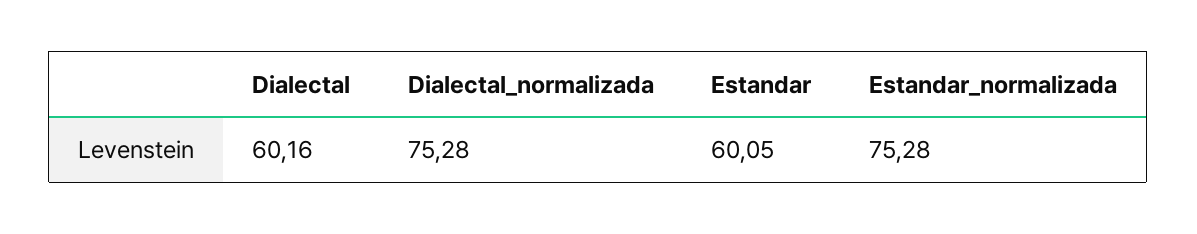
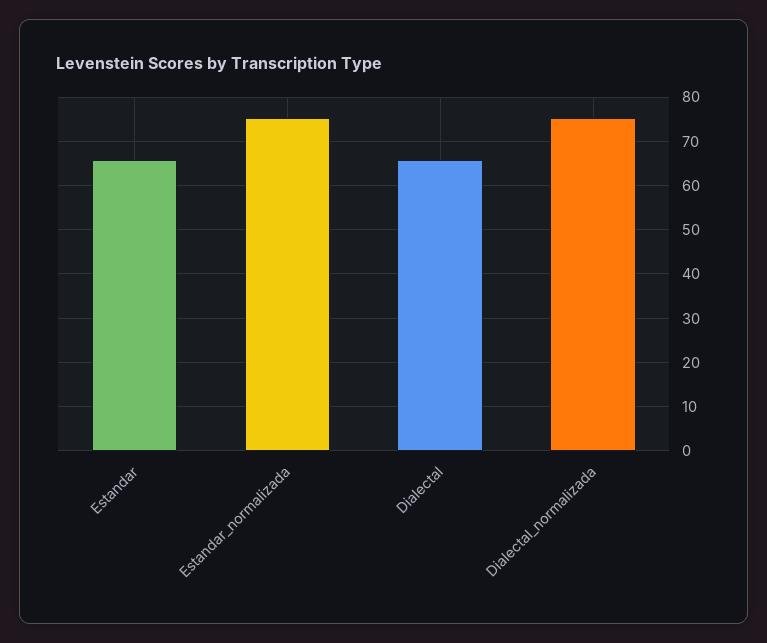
Dialectal: 60.16 -> 66
Estandar: 60.05 -> 66

